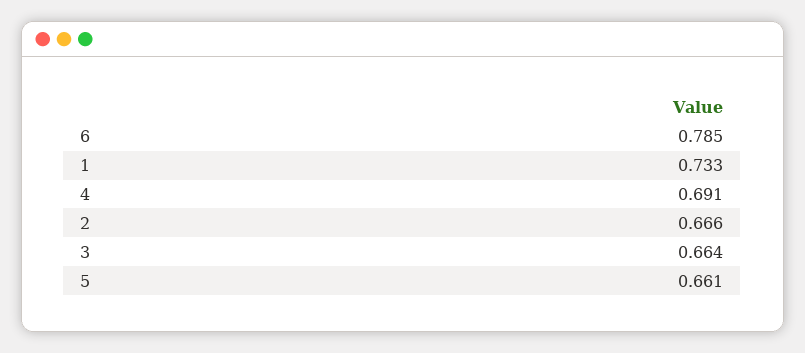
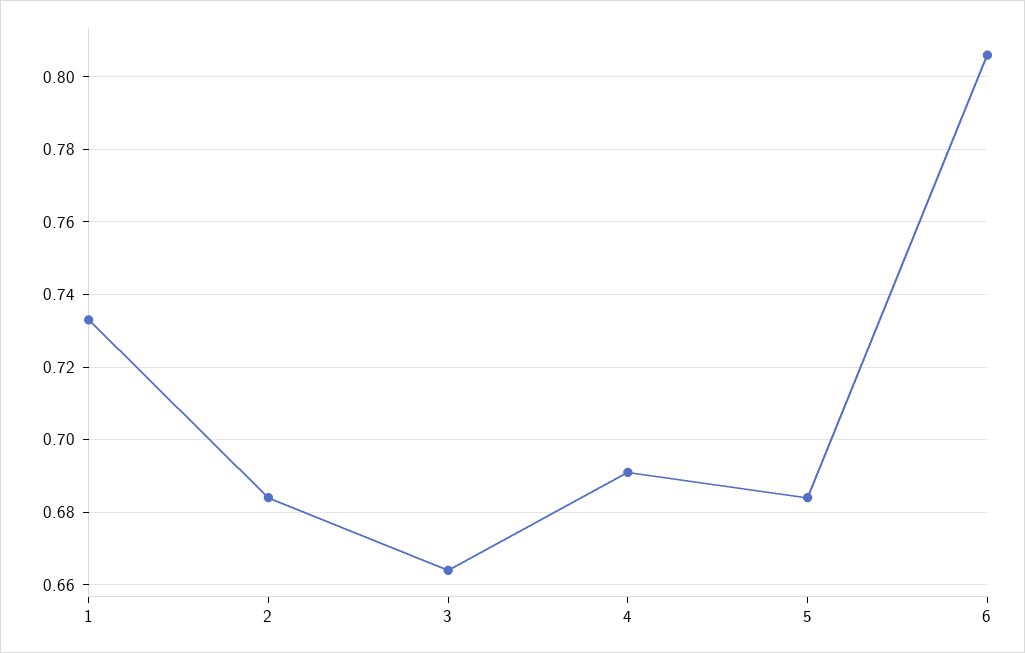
6: 0.785 -> 0.805
2: 0.666 -> 0.685
5: 0.661 -> 0.685

